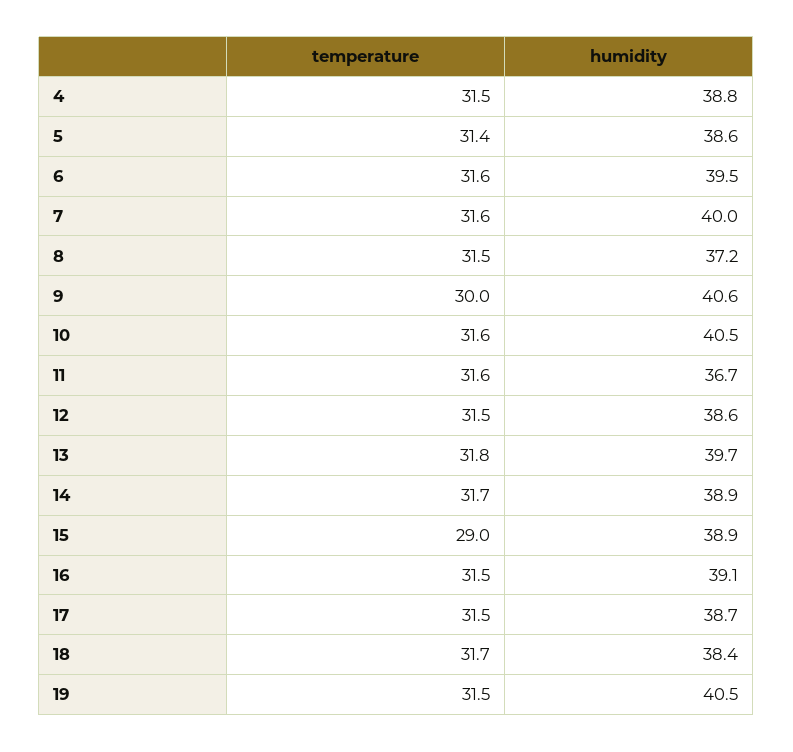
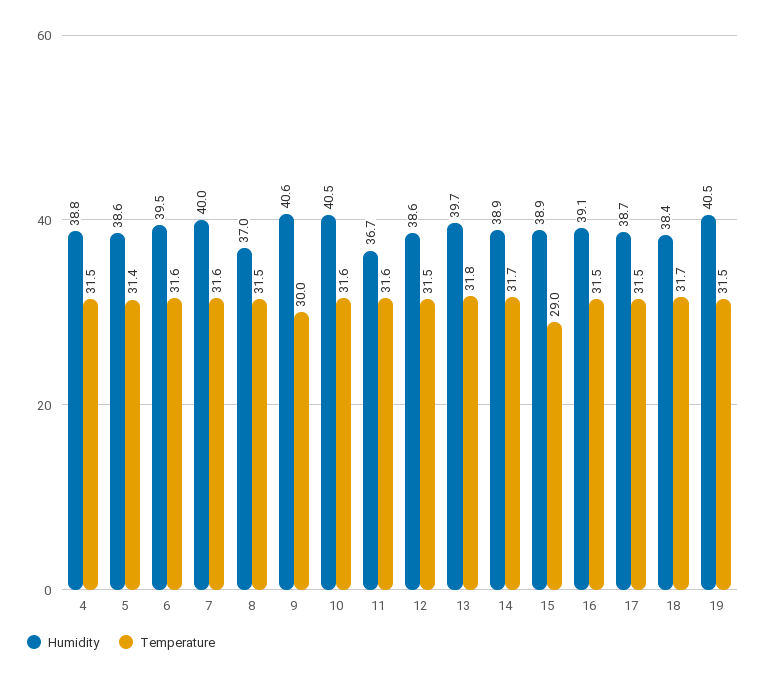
humidity, 8: 37.2 -> 37

